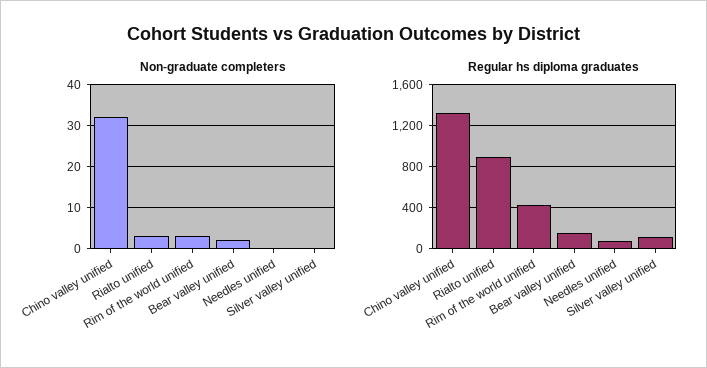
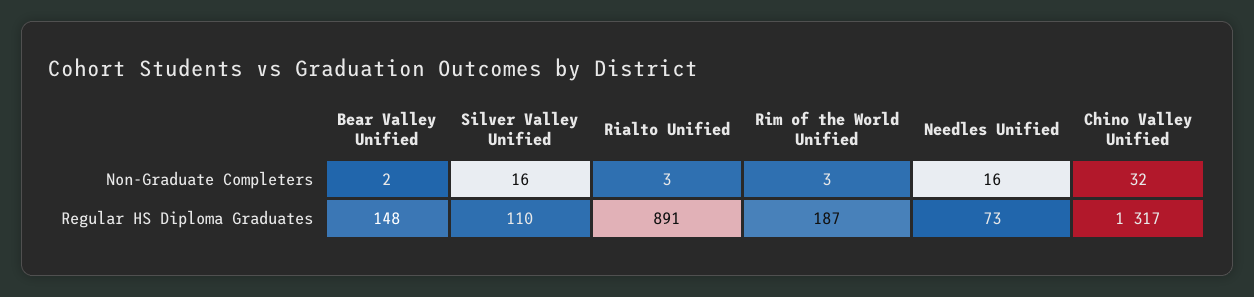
Non-graduate completers, Needles unified: 0 -> 16
Non-graduate completers, Silver valley unified: 0 -> 16
Regular hs diploma graduates, Rim of the world unified: 400 -> 187

